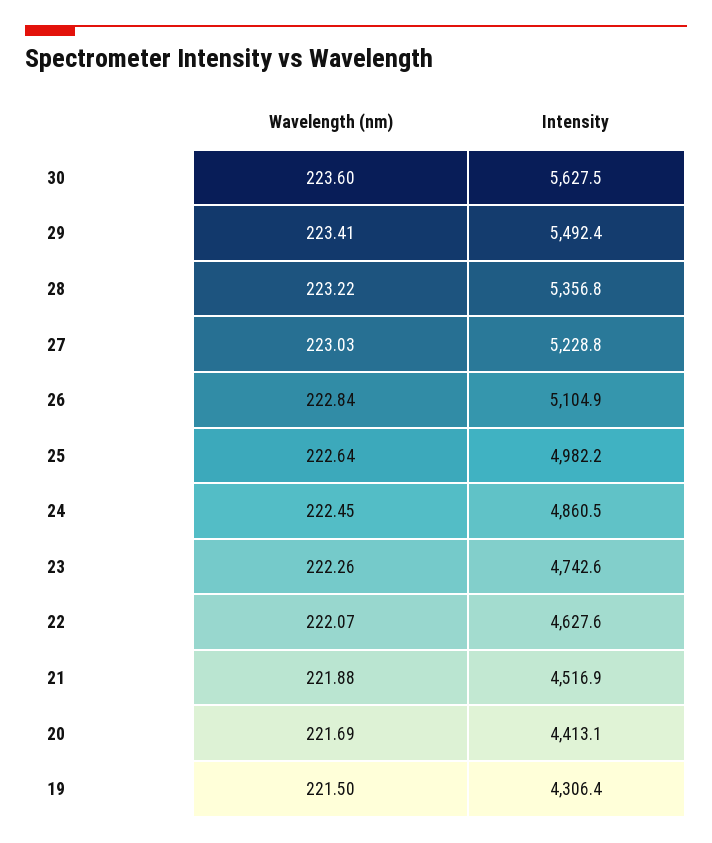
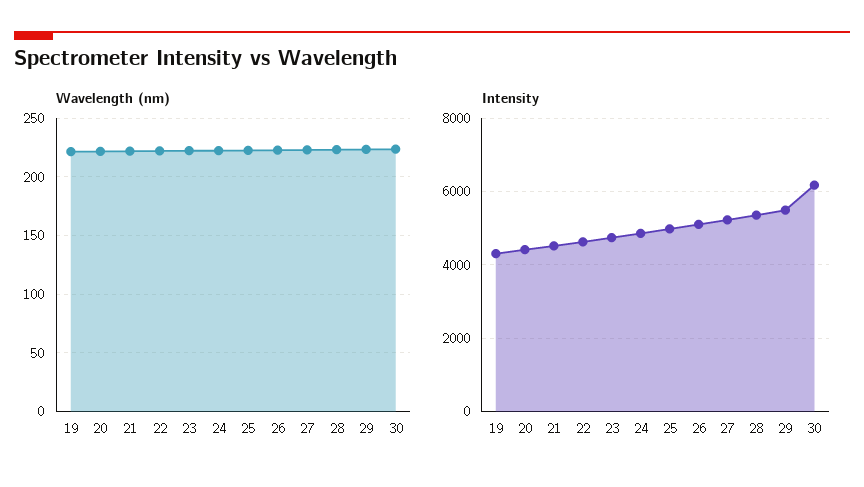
Intensity, 30: 5627.5 -> 6200

